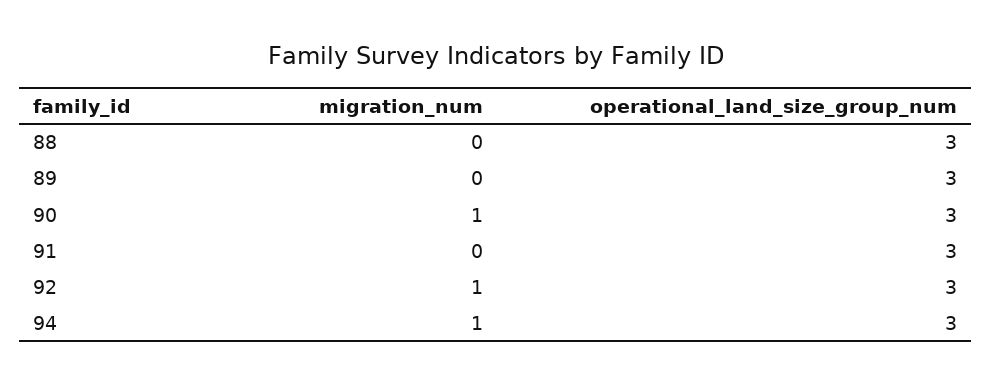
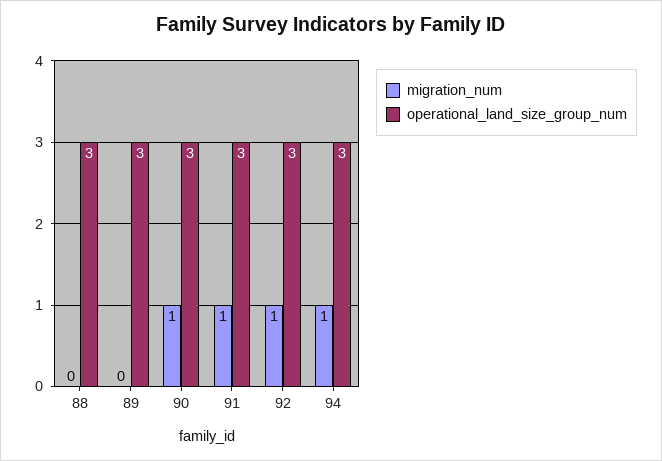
migration_num, 91: 0 -> 1

